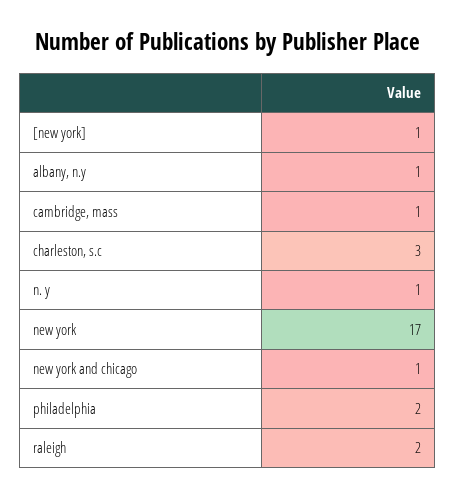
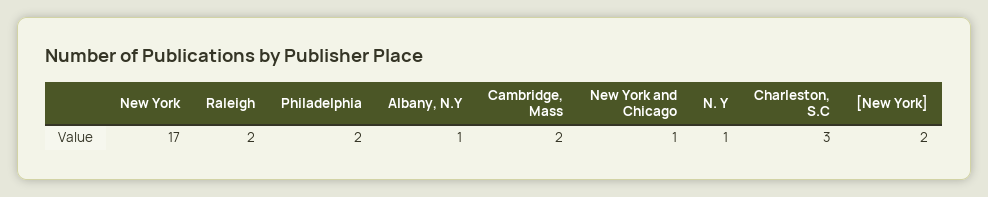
[new york]: 1 -> 2
cambridge, mass: 1 -> 2

